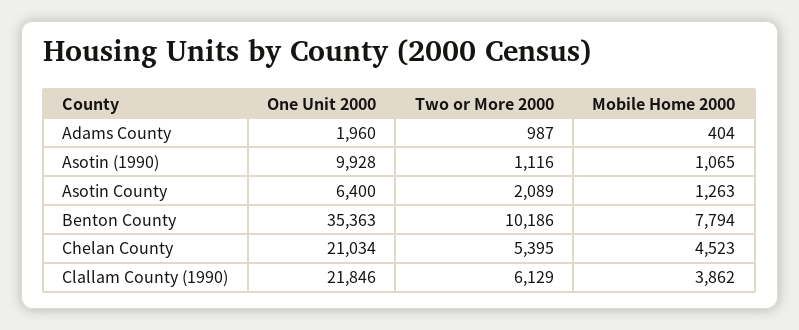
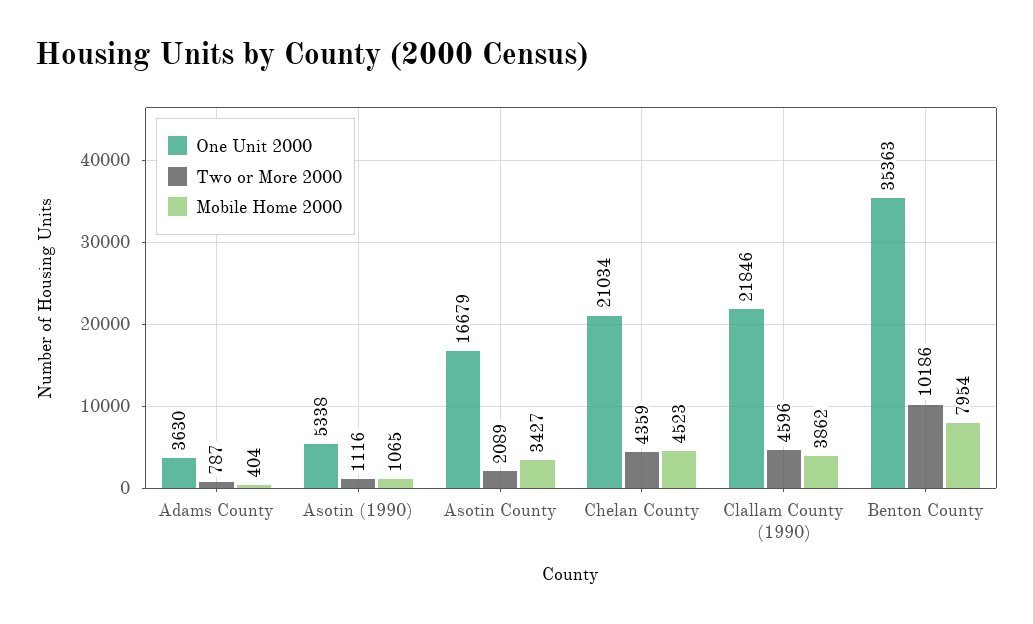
One Unit 2000, Adams County: 1960 -> 3630
Two or More 2000, Adams County: 987 -> 787
One Unit 2000, Asotin (1990): 9928 -> 5338
One Unit 2000, Asotin County: 6400 -> 16679
Mobile Home 2000, Asotin County: 1263 -> 3427
Mobile Home 2000, Benton County: 7794 -> 7954
Two or More 2000, Chelan County: 5395 -> 4359
Two or More 2000, Clallam County (1990): 6129 -> 4596

